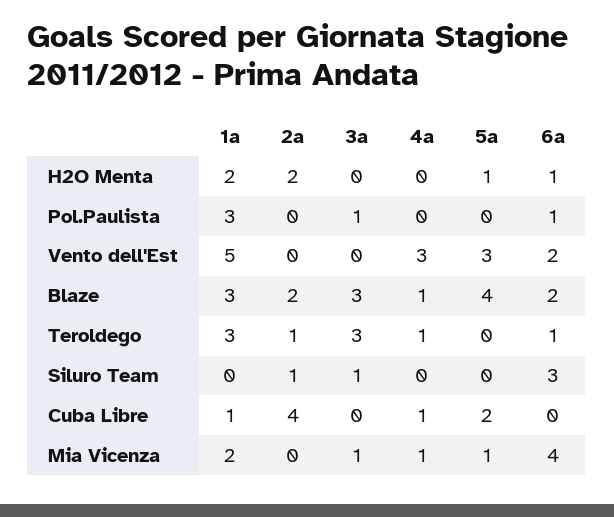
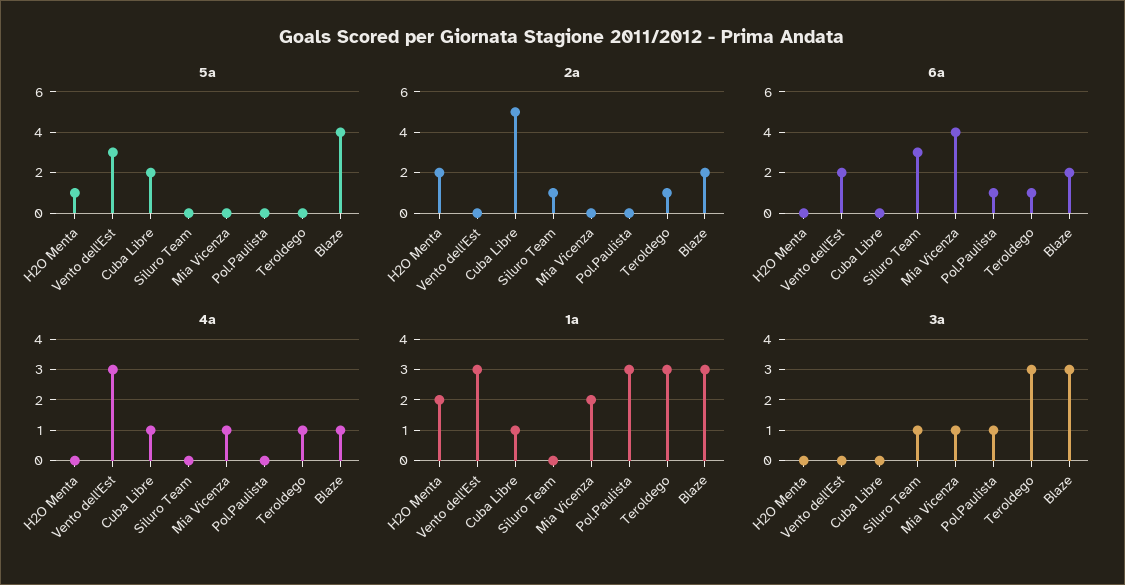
6a, H2O Menta: 1 -> 0
1a, Vento dell'Est: 5 -> 3
2a, Cuba Libre: 4 -> 5
5a, Mia Vicenza: 1 -> 0

